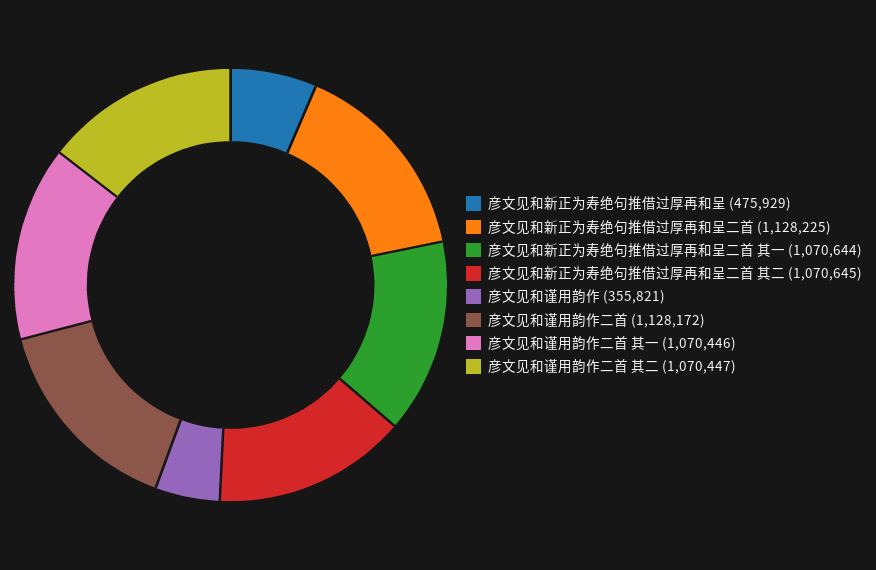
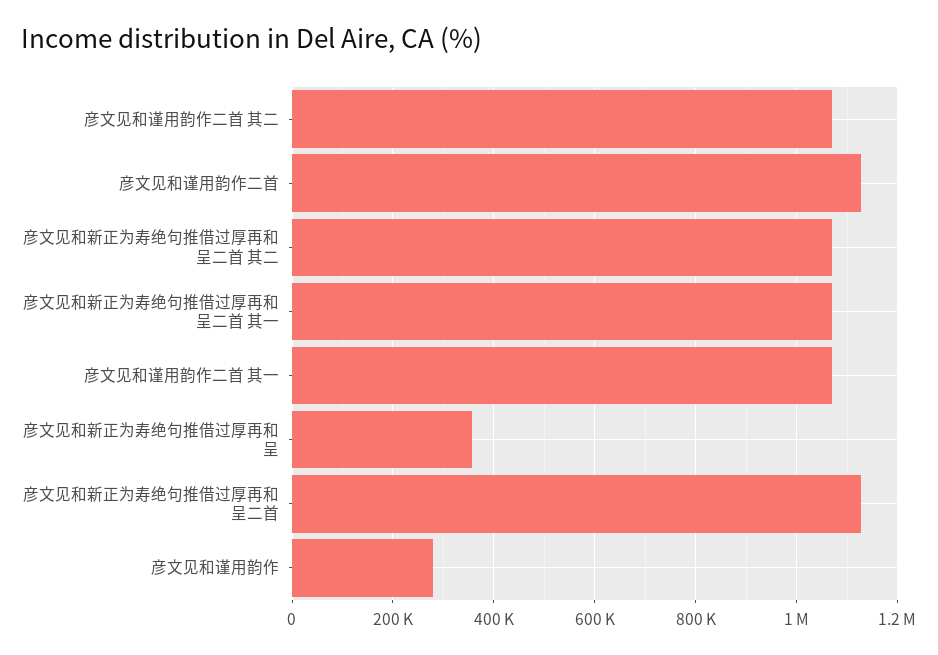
彦文见和新正为寿绝句推借过厚再和呈: 475929 -> 360000
彦文见和谨用韵作: 355821 -> 280000

